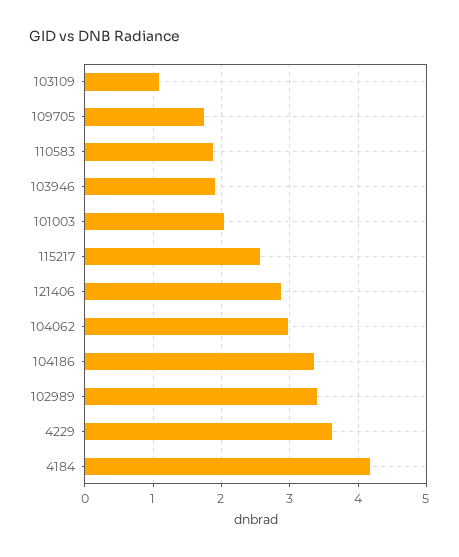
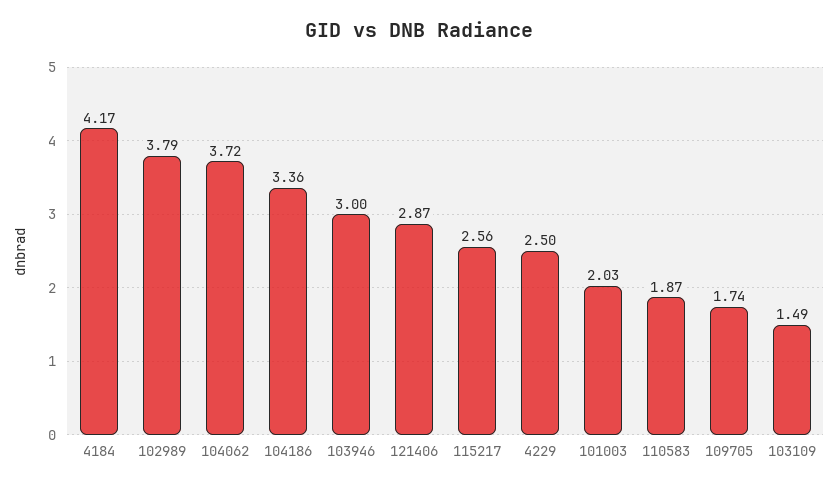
103109: 1.1 -> 1.49
103946: 1.9 -> 3
104062: 3 -> 3.72
102989: 3.4 -> 3.79
4229: 3.6 -> 2.5

